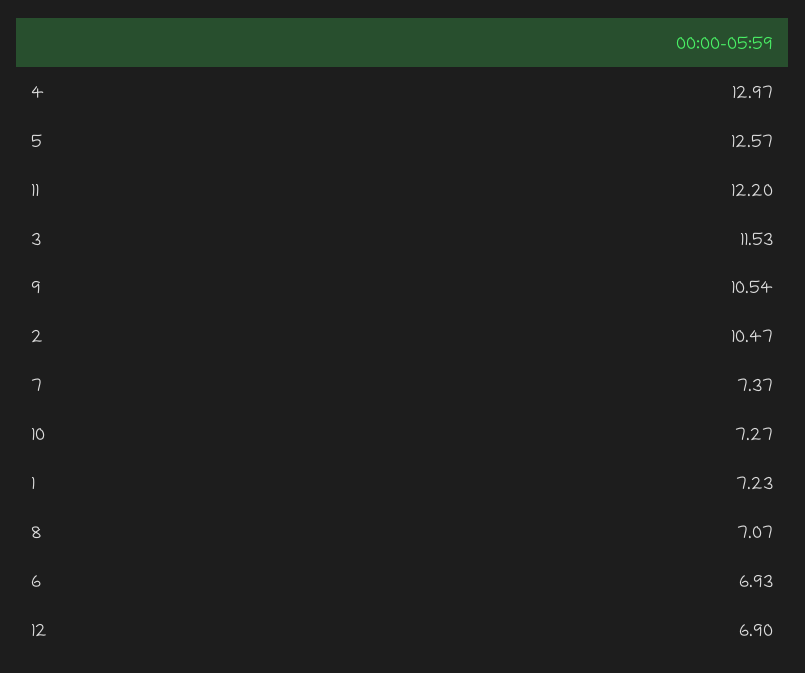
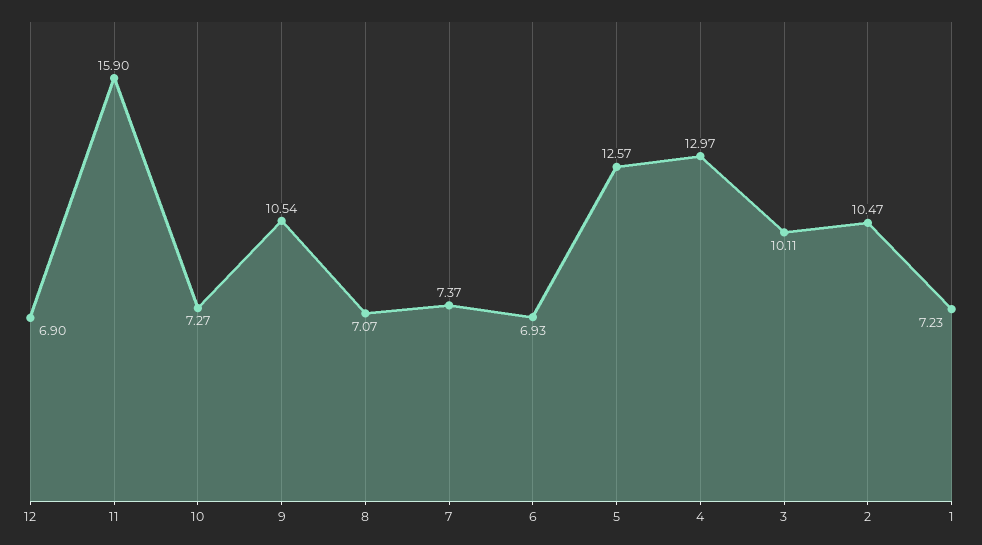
11: 12.2 -> 15.9
3: 11.53 -> 10.11

